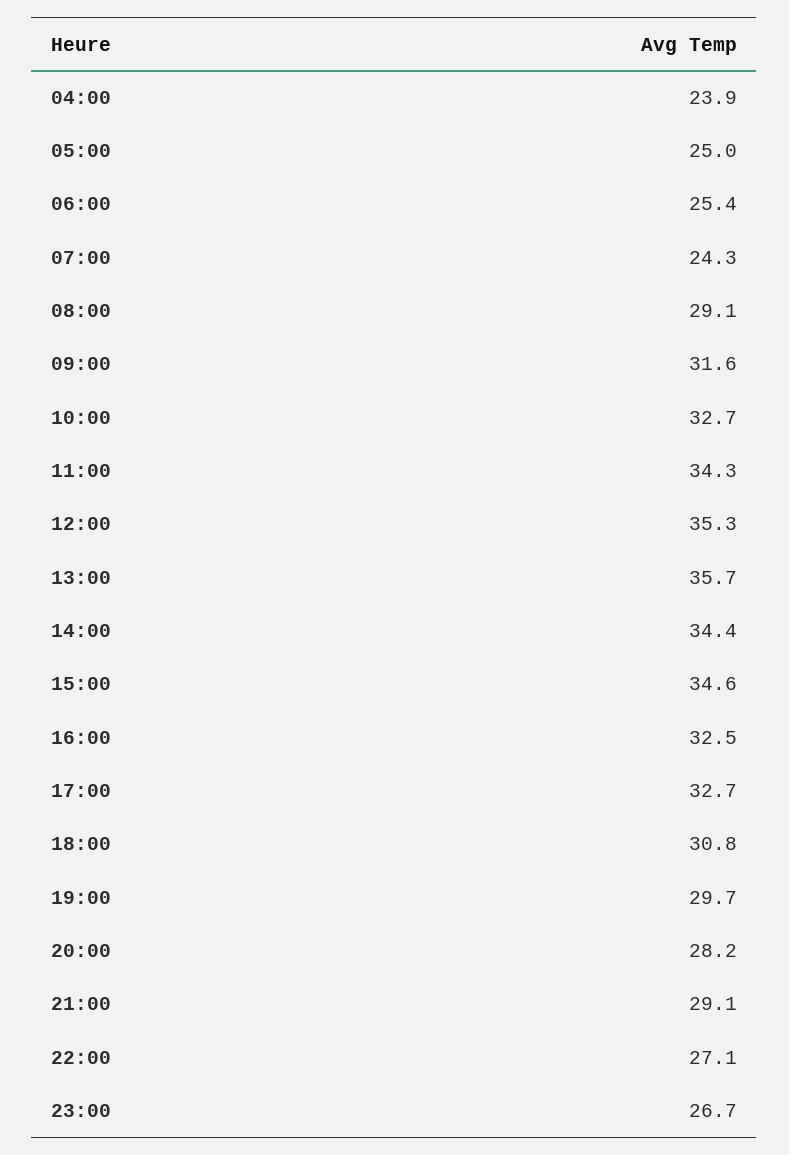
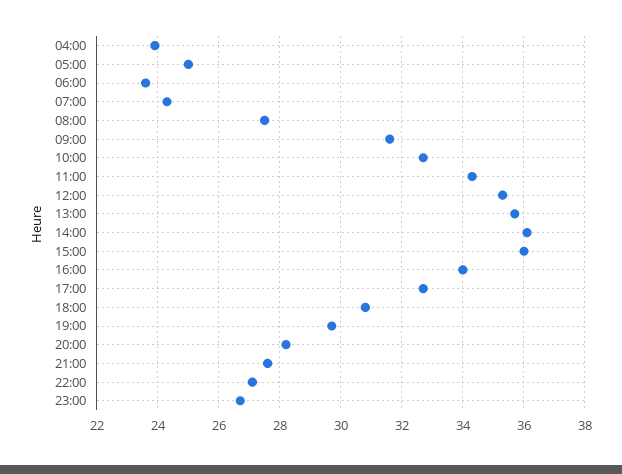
06:00: 25.4 -> 23.5
08:00: 29.1 -> 27.5
14:00: 34.4 -> 36
15:00: 34.6 -> 36
16:00: 32.5 -> 34
21:00: 29.1 -> 27.5

